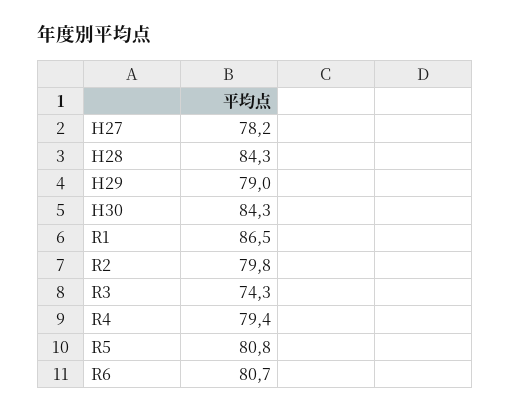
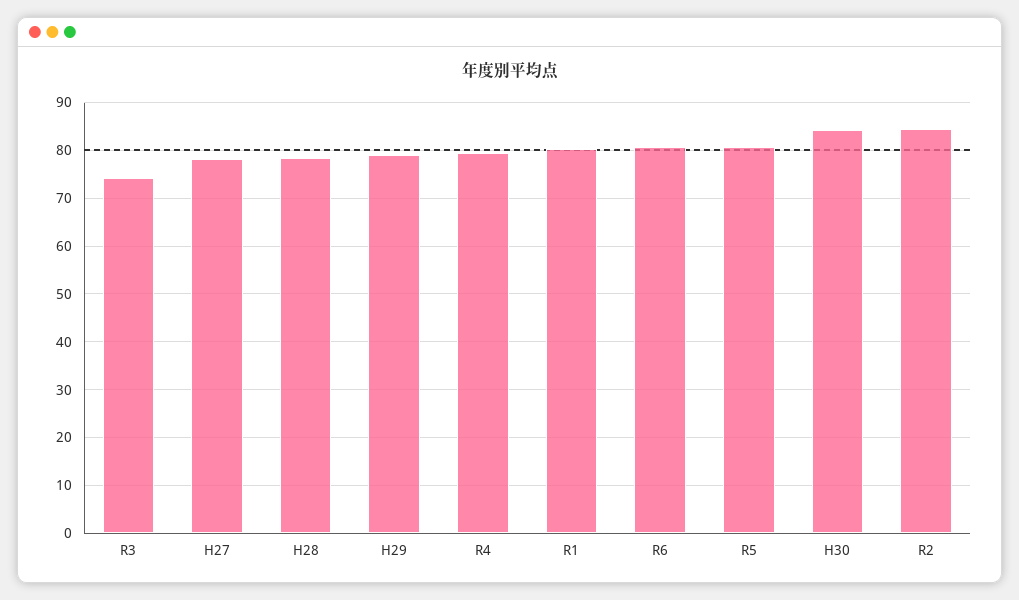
H28: 84.3 -> 78
R1: 86.5 -> 80
R2: 79.8 -> 84

